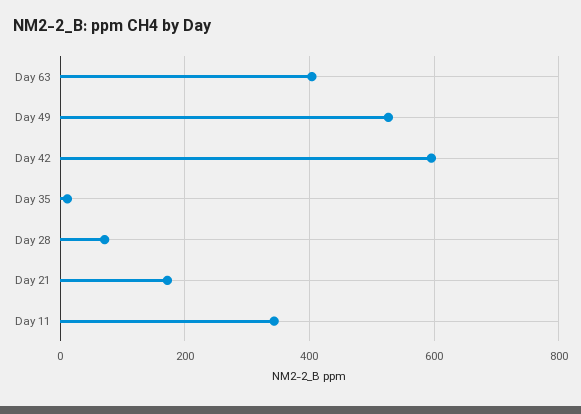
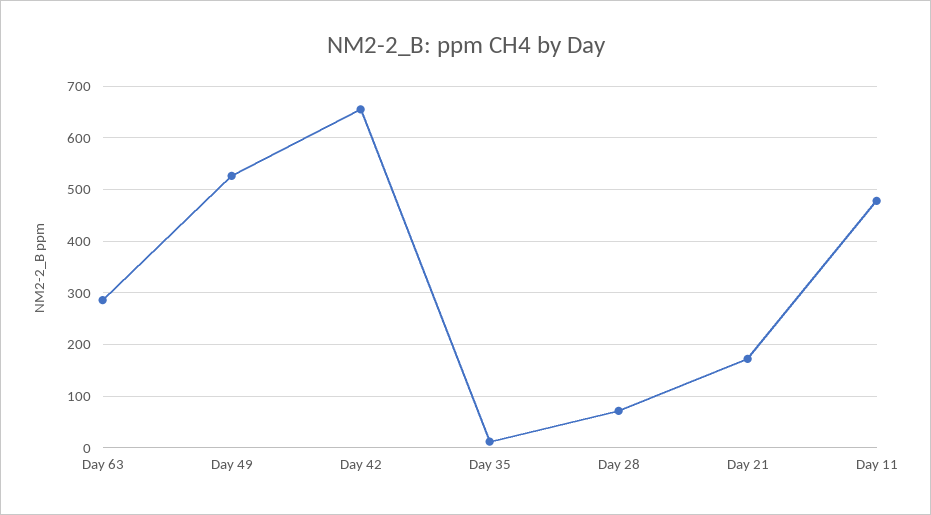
Day 63: 400 -> 280
Day 42: 600 -> 660
Day 11: 340 -> 480

